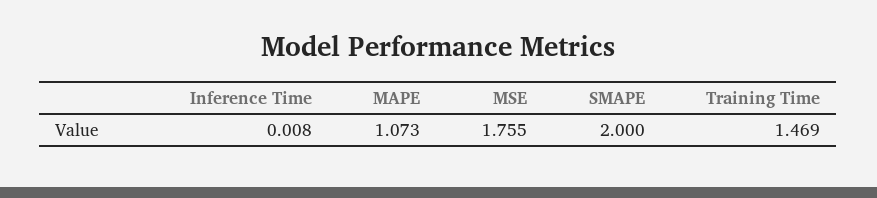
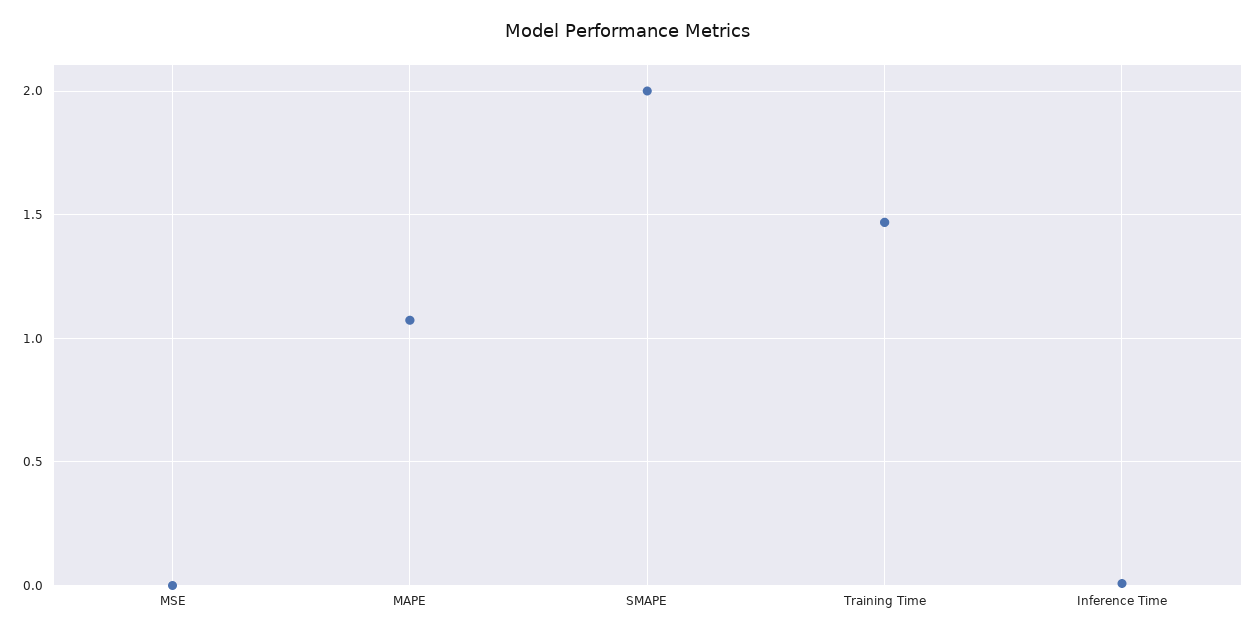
MSE: 1.755 -> 0

